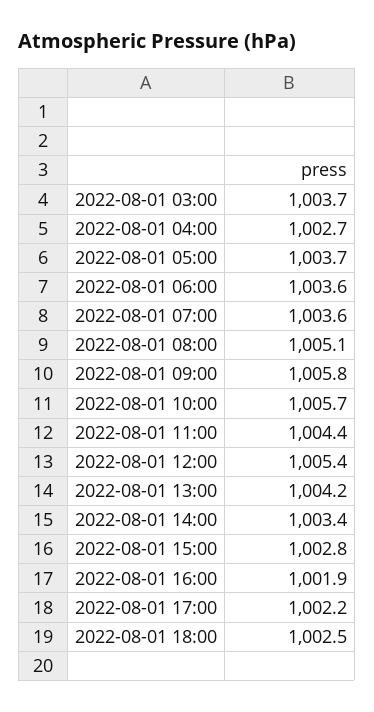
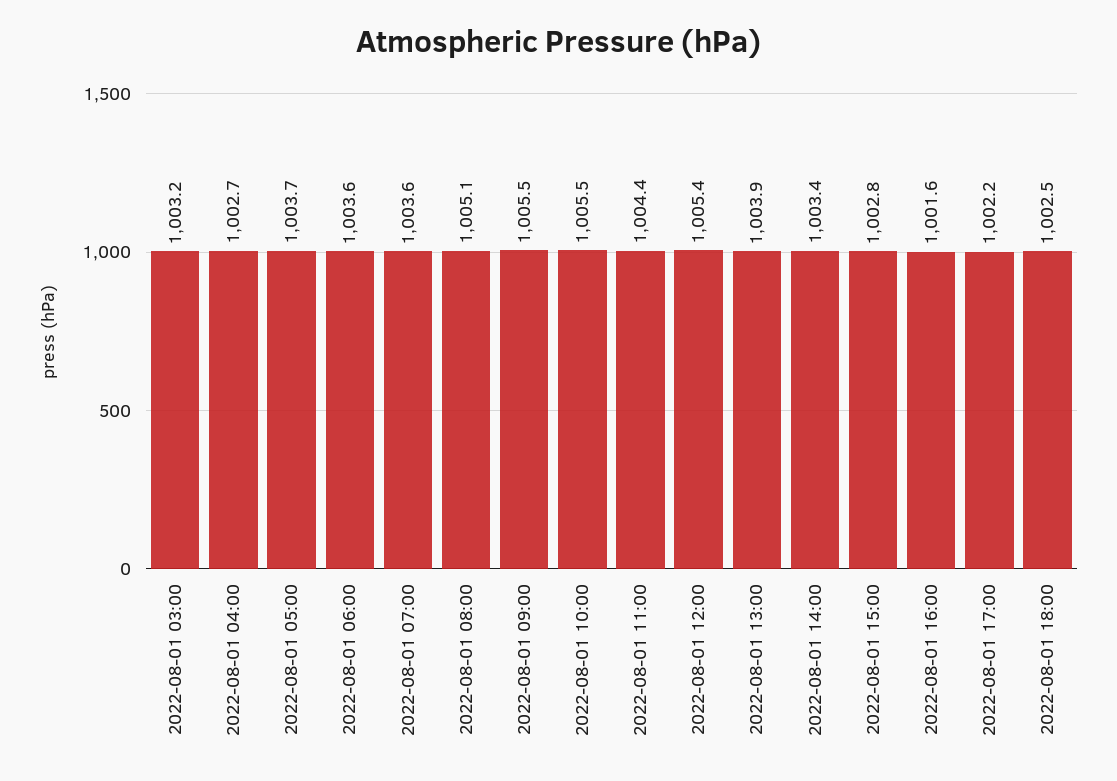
2022-08-01 03:00: 1003.7 -> 1003.2
2022-08-01 09:00: 1005.8 -> 1005.5
2022-08-01 10:00: 1005.7 -> 1005.5
2022-08-01 13:00: 1004.2 -> 1003.9
2022-08-01 16:00: 1001.9 -> 1001.6

